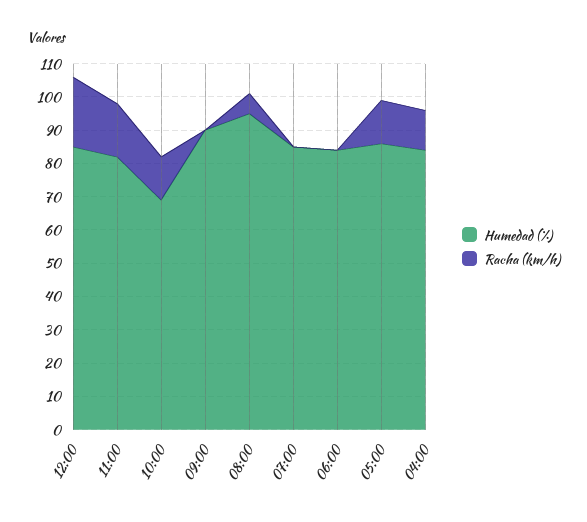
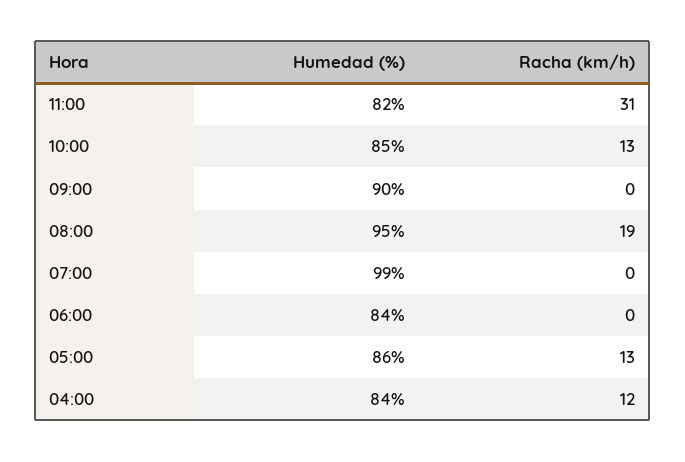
Humedad (%), 12:00: 85 -> none
Racha (km/h), 12:00: 20 -> none
Racha (km/h), 11:00: 15 -> 31
Humedad (%), 10:00: 70 -> 85
Racha (km/h), 08:00: 5 -> 19
Humedad (%), 07:00: 85 -> 99

